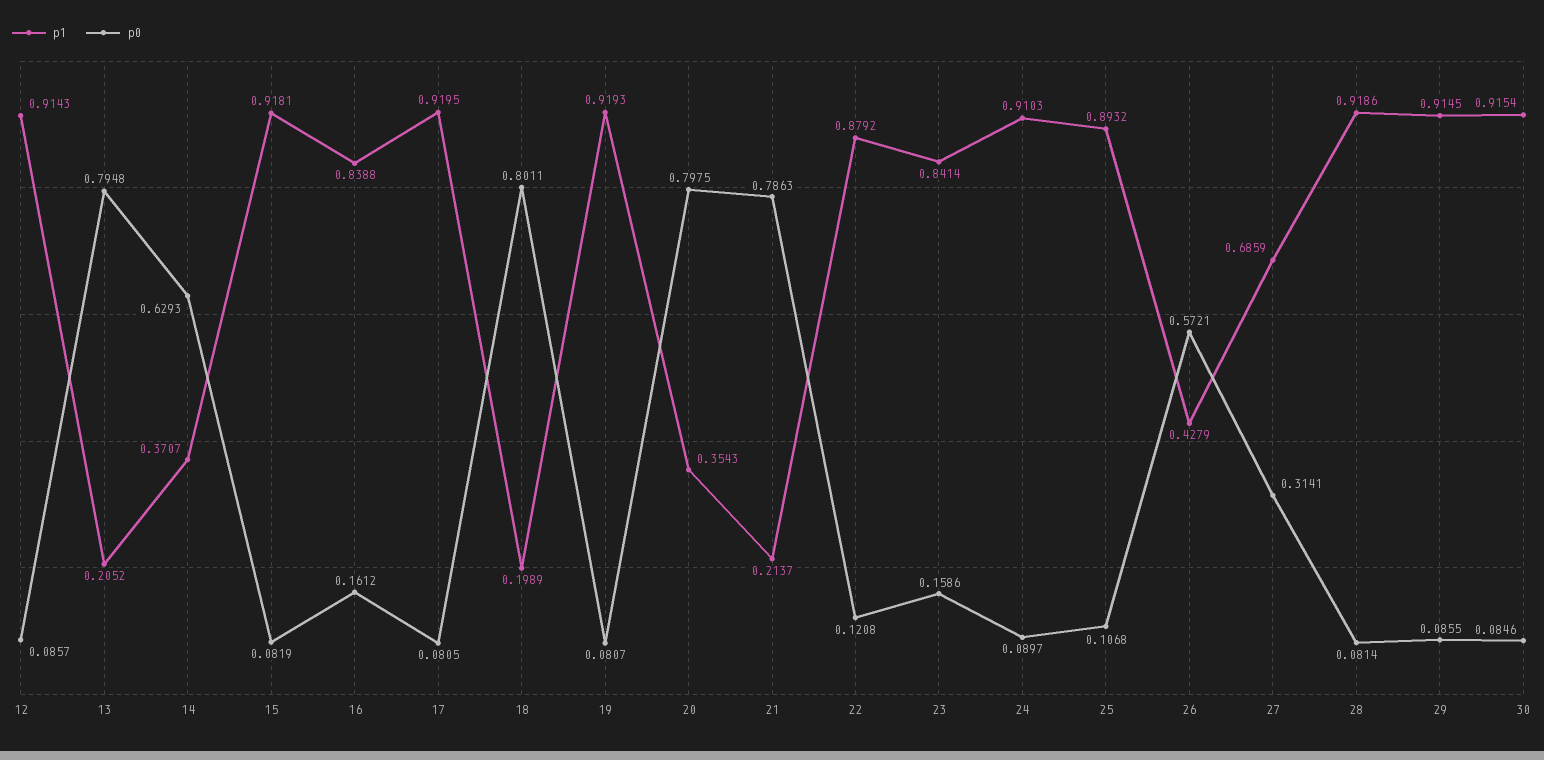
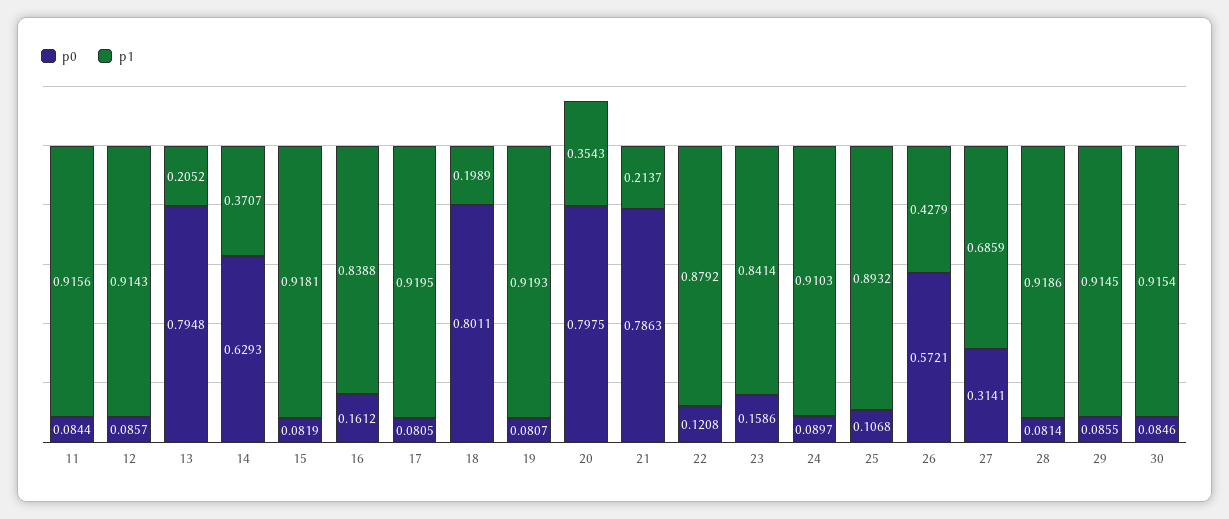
p0, 11: none -> 0.0844
p1, 11: none -> 0.9156

